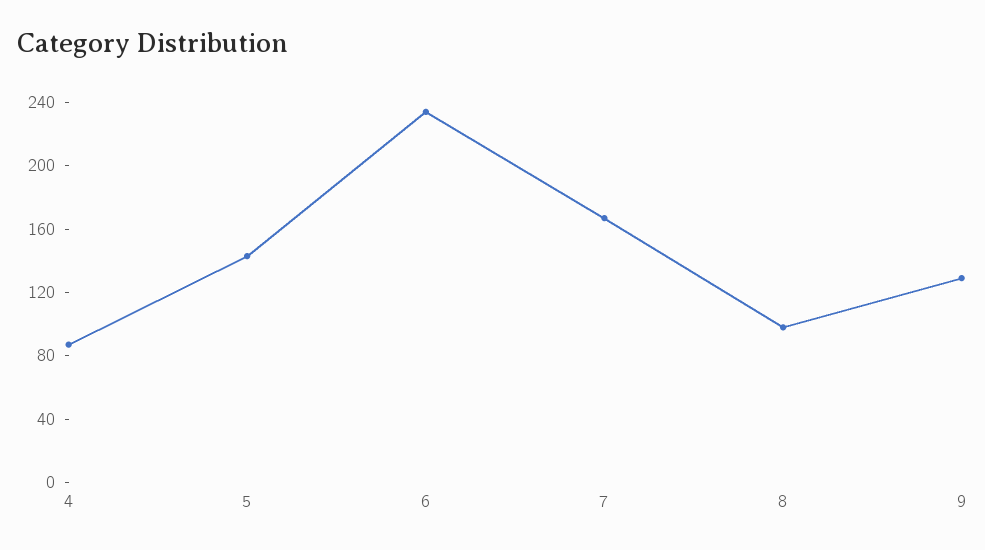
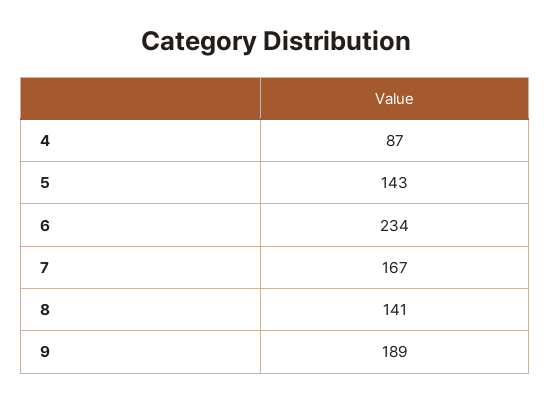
8: 100 -> 141
9: 130 -> 189

